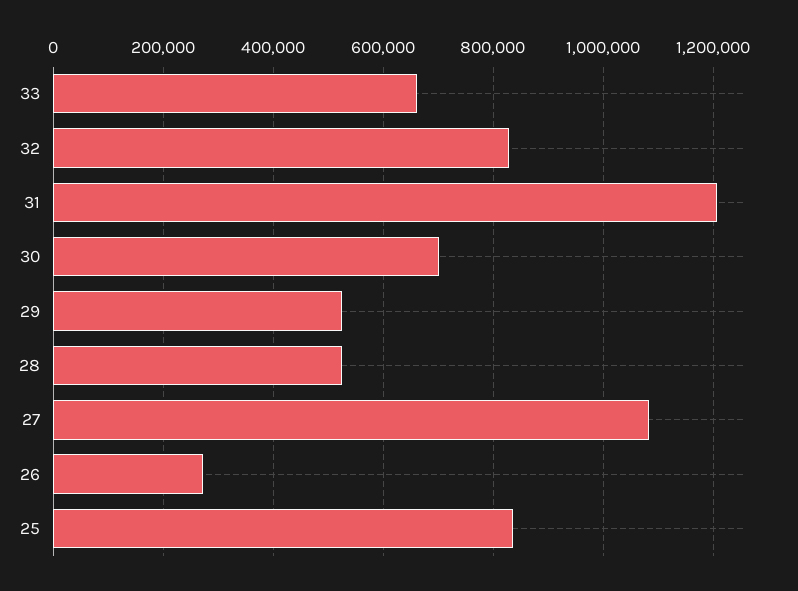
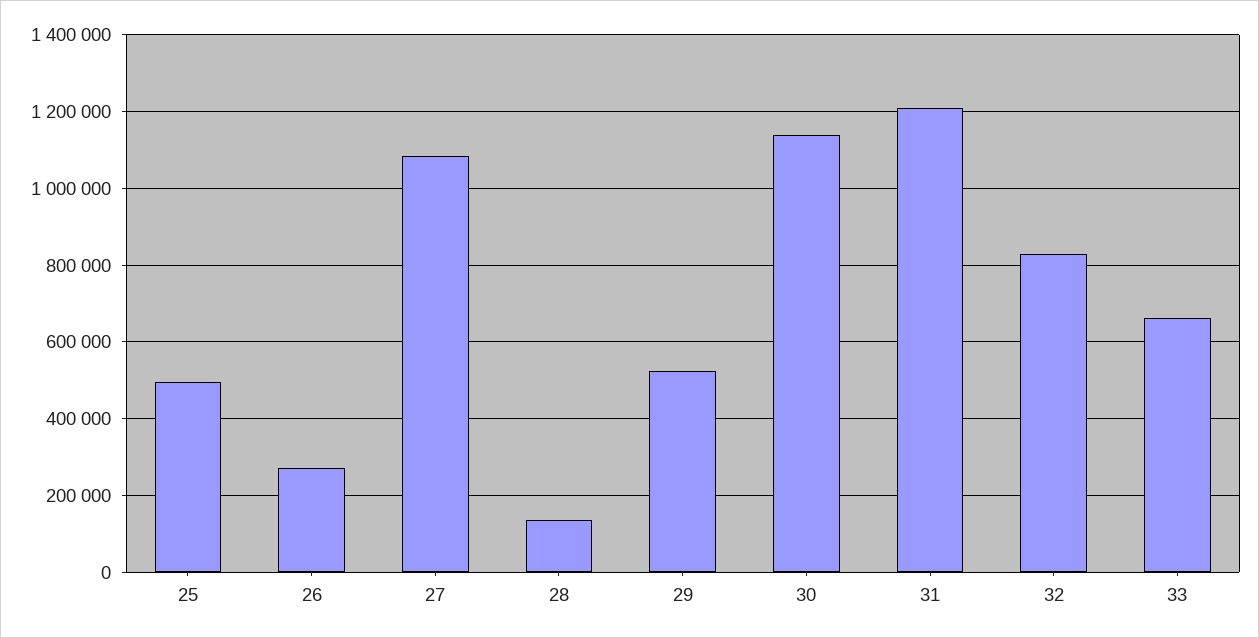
30: 700000 -> 1140000
28: 520000 -> 140000
25: 840000 -> 500000

